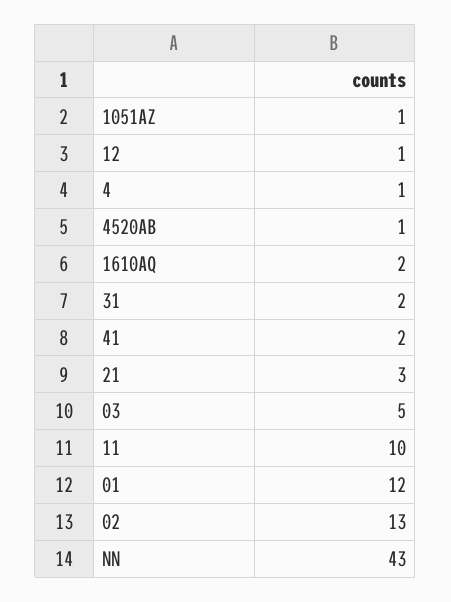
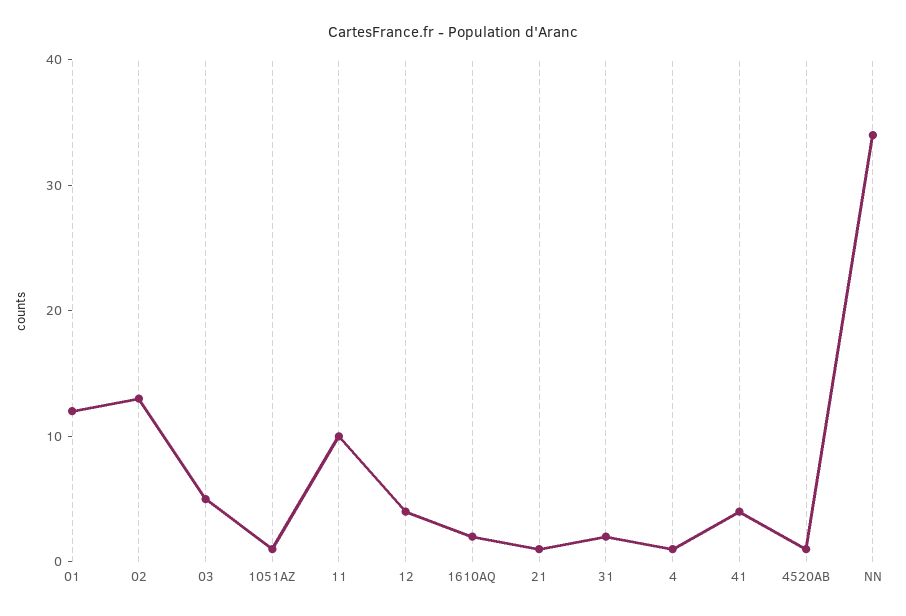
12: 1 -> 4
41: 2 -> 4
21: 3 -> 1
NN: 43 -> 34

